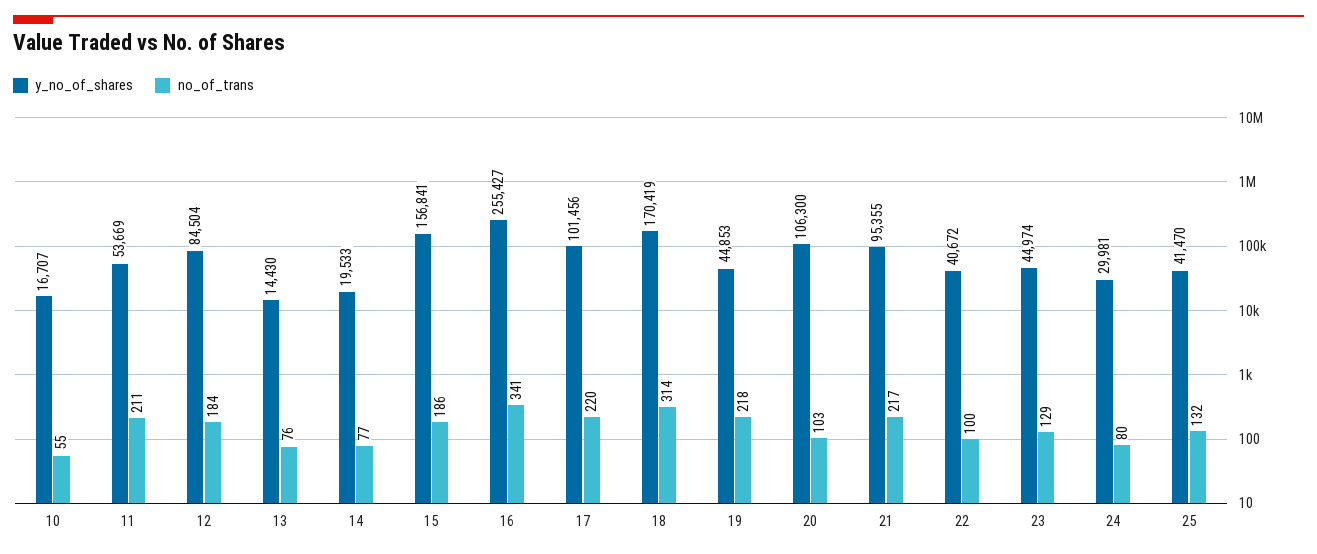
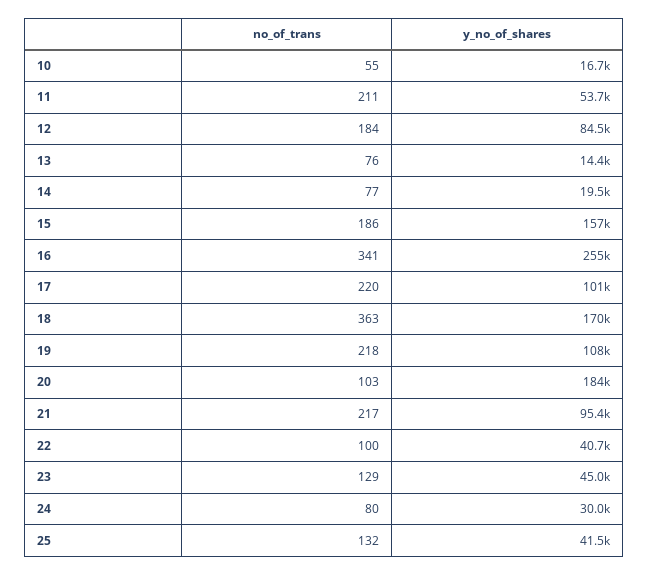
no_of_trans, 18: 314 -> 363
y_no_of_shares, 19: 44853 -> 108000
y_no_of_shares, 20: 106300 -> 184000

